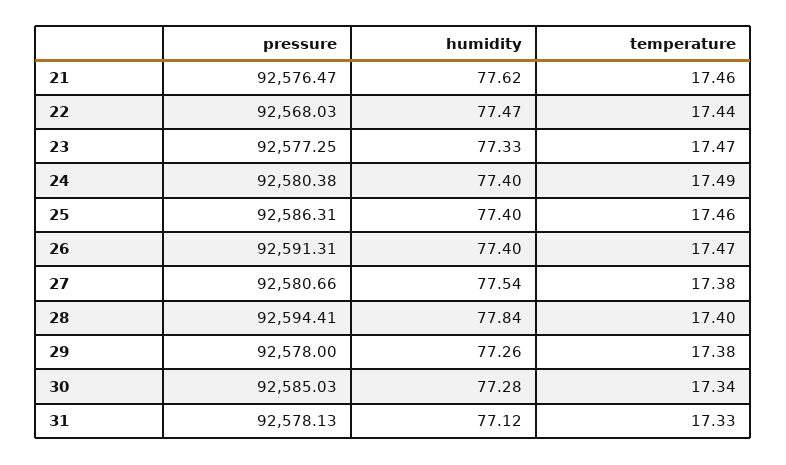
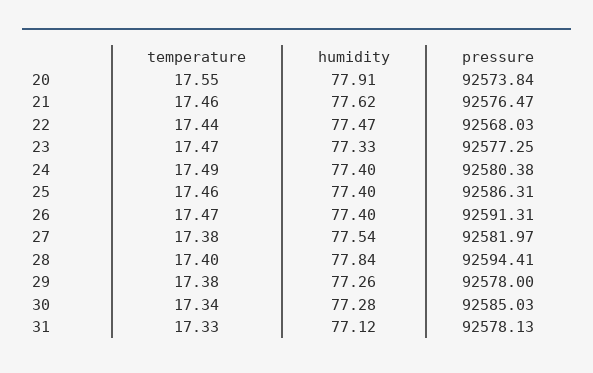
pressure, 27: 92580.66 -> 92581.97
temperature, 20: none -> 17.55
humidity, 20: none -> 77.91
pressure, 20: none -> 92573.84

